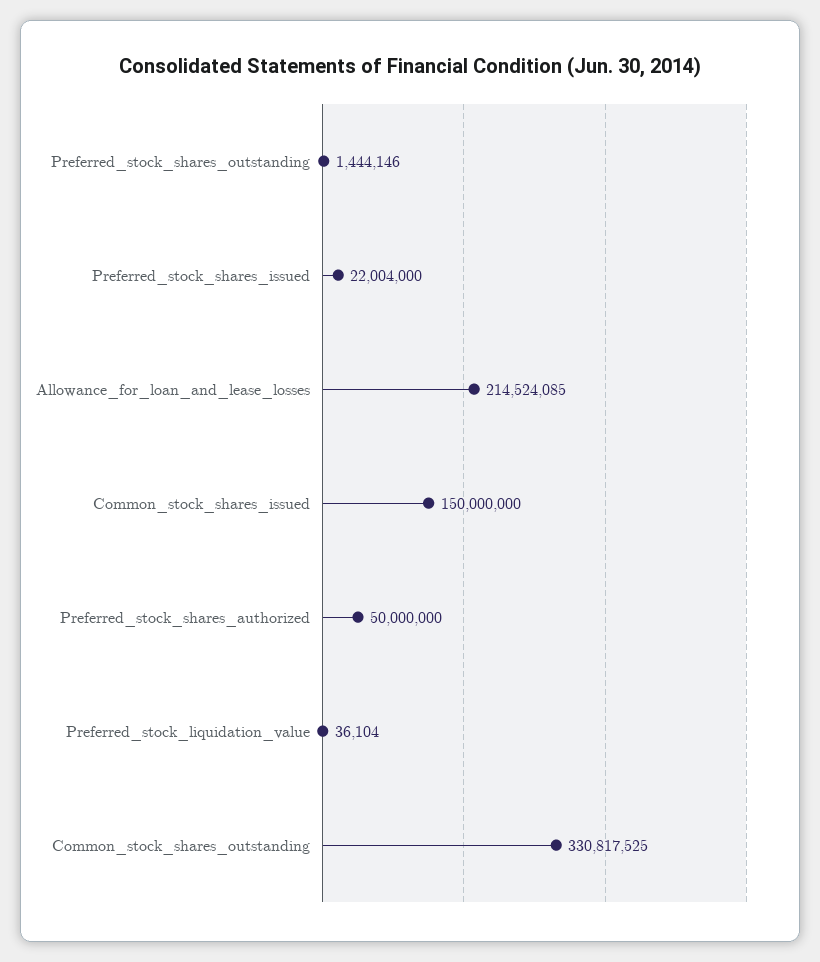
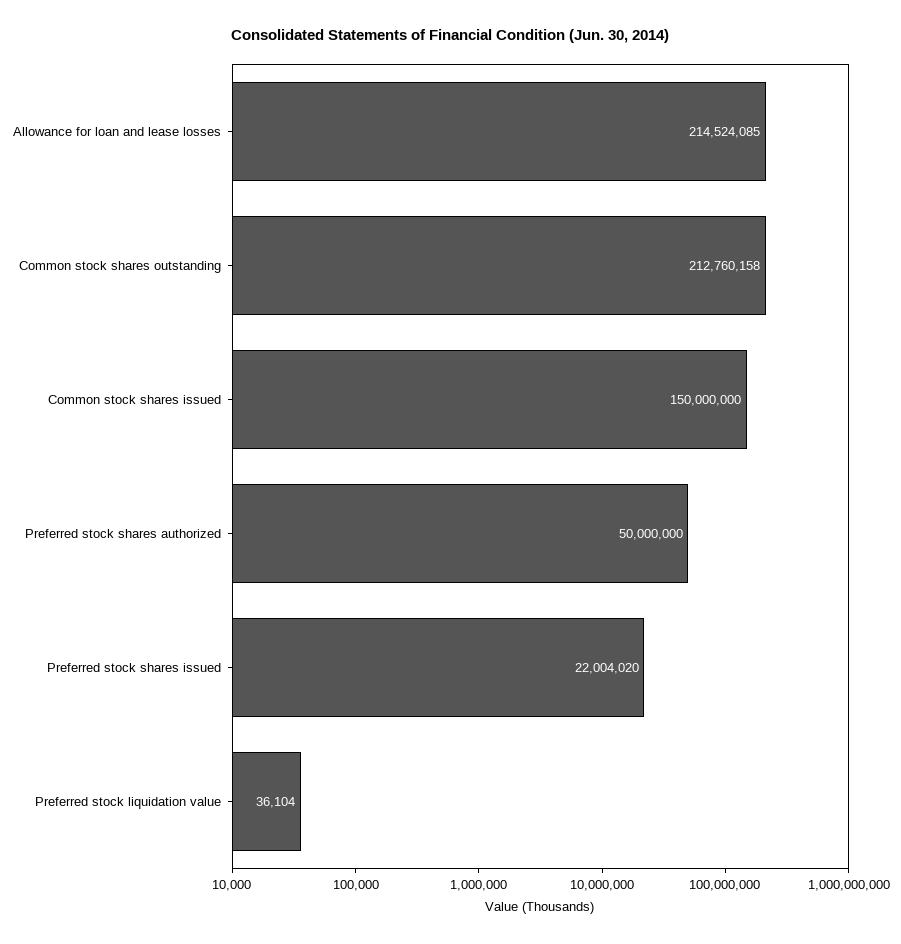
Preferred_stock_shares_outstanding: 1444146 -> none
Preferred_stock_shares_issued: 22004000 -> 22004020
Common_stock_shares_outstanding: 330817525 -> 212760158

